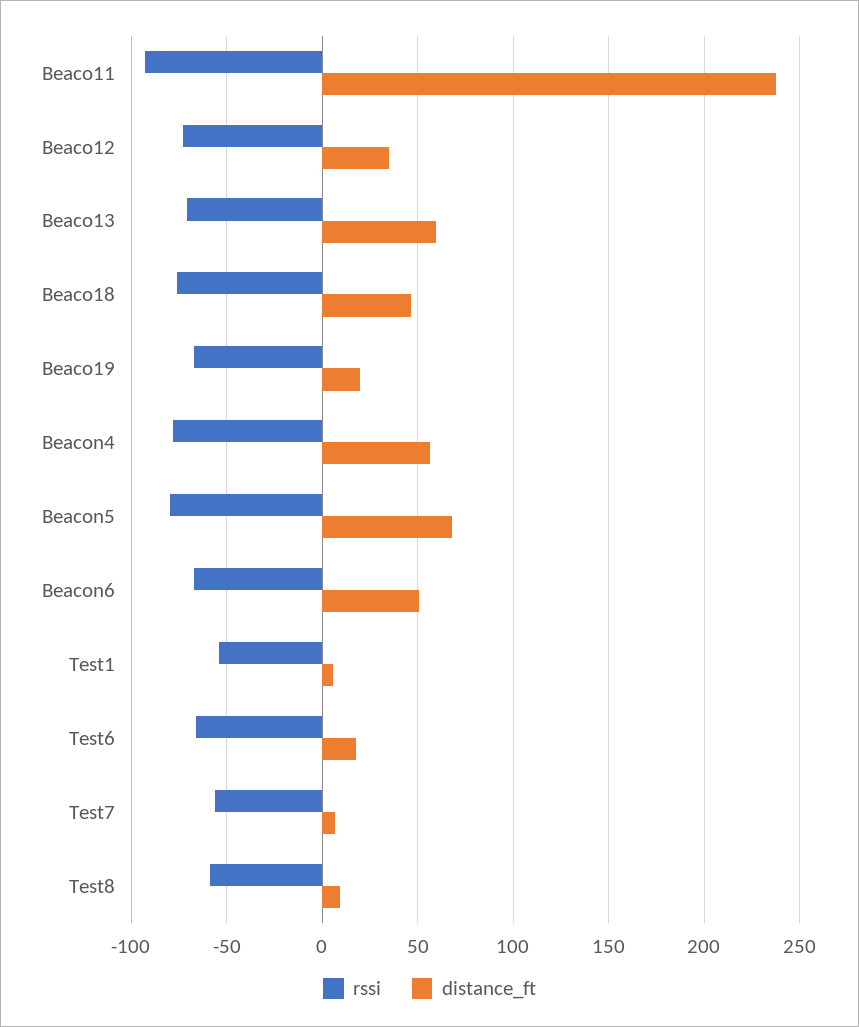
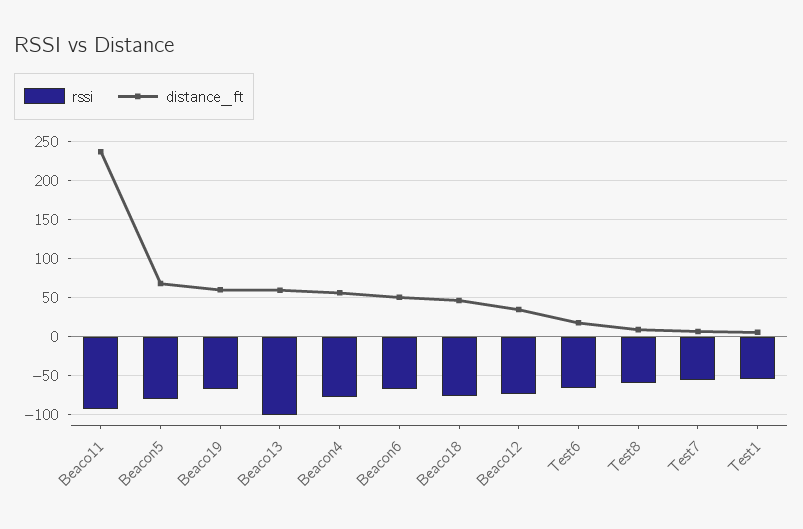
rssi, Beaco13: -70 -> -100
distance_ft, Beaco19: 20 -> 60

